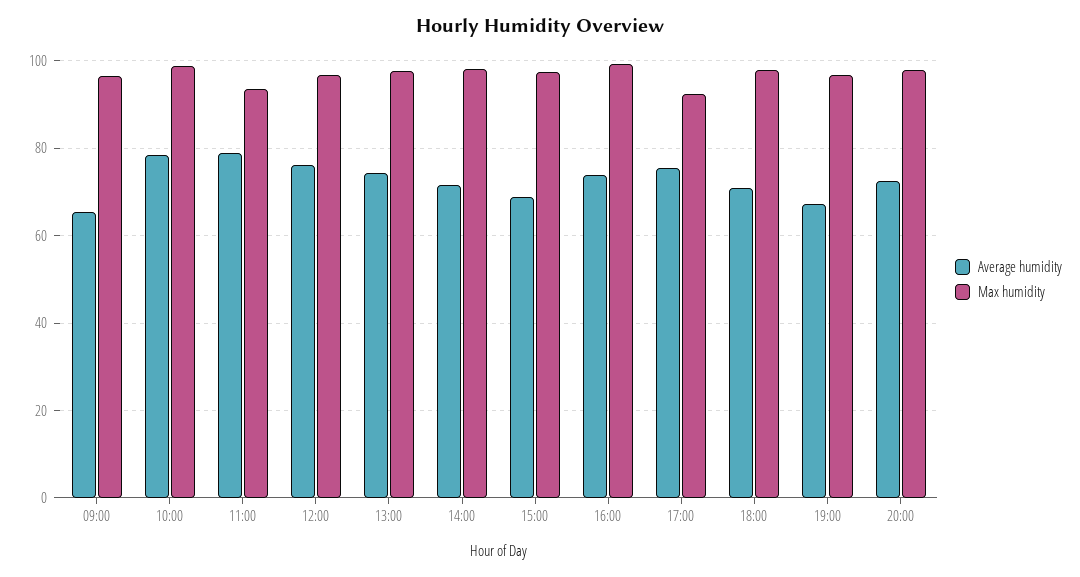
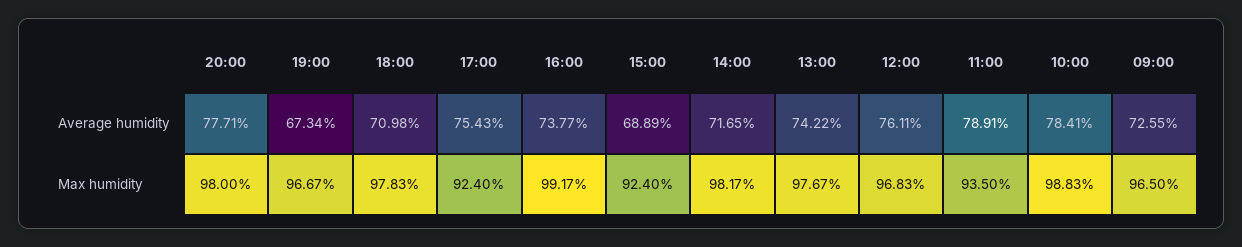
Average humidity, 09:00: 66 -> 72.55
Max humidity, 15:00: 98 -> 92.4
Average humidity, 20:00: 72 -> 77.71

